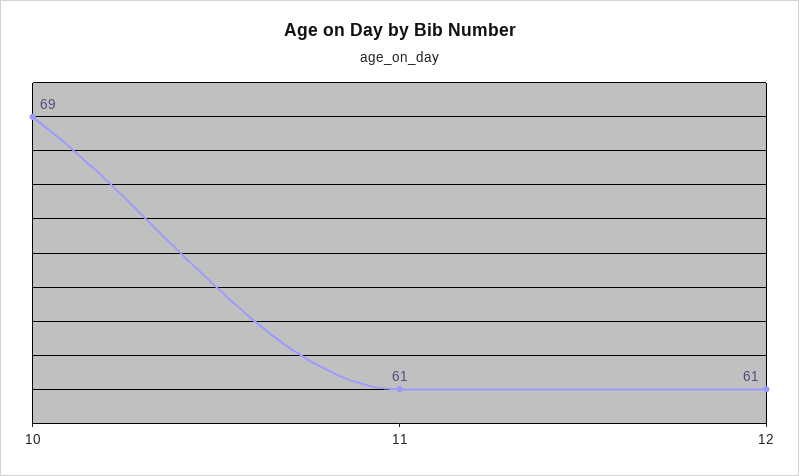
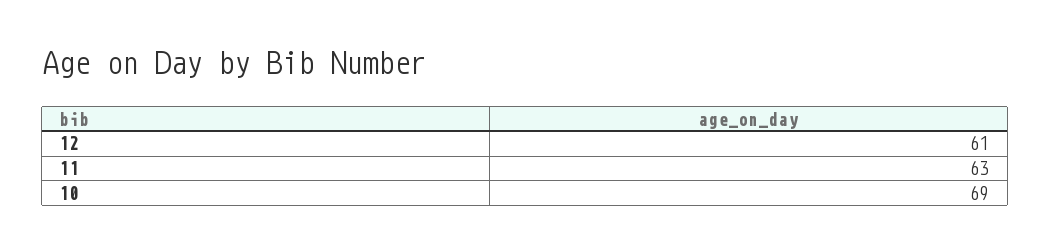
11: 61 -> 63

